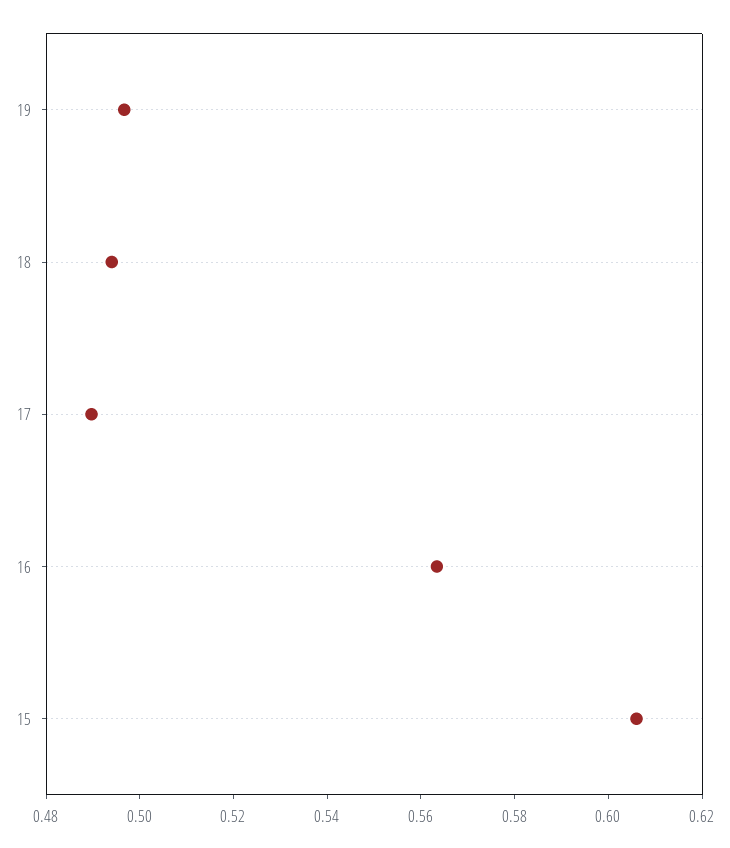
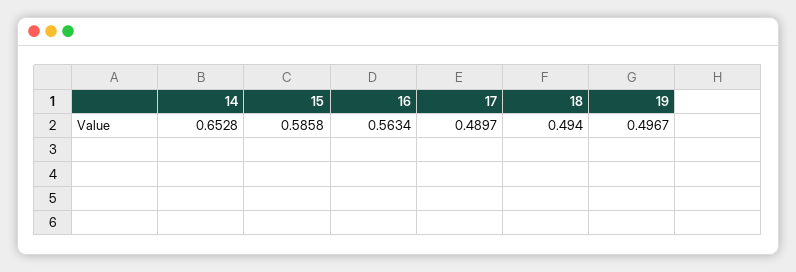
15: 0.605 -> 0.5858
14: none -> 0.6528

